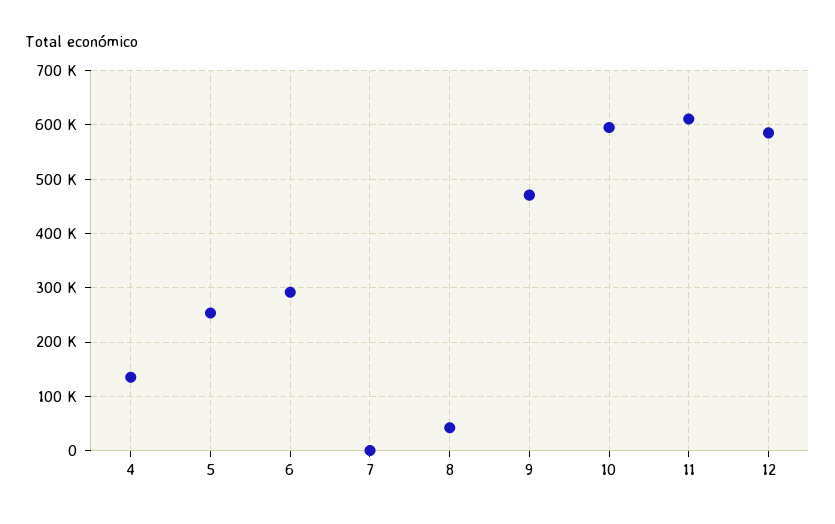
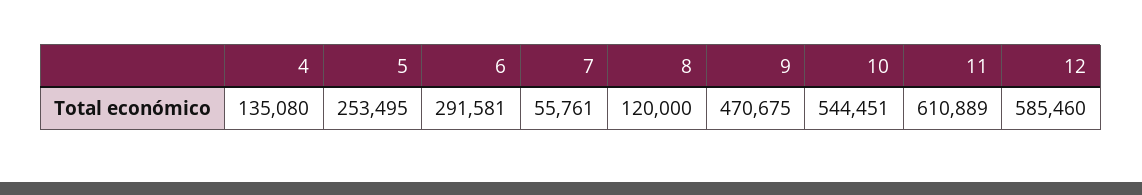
7: 0 -> 55761
8: 40000 -> 120000
10: 600000 -> 544451

